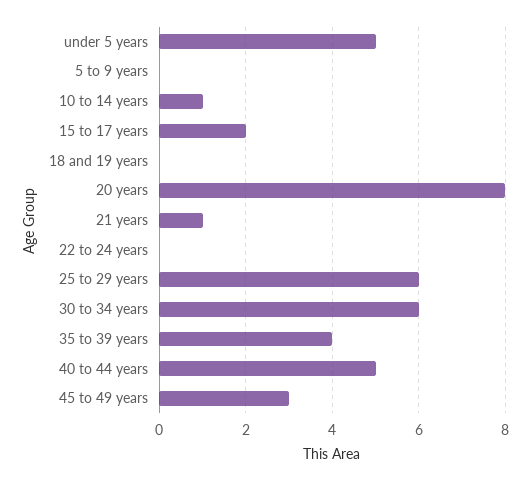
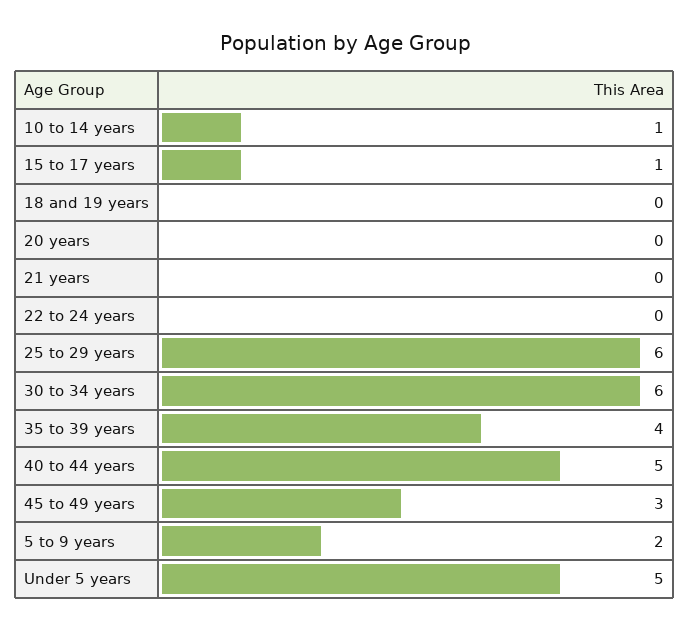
5 to 9 years: 0 -> 2
15 to 17 years: 2 -> 1
20 years: 8 -> 0
21 years: 1 -> 0

